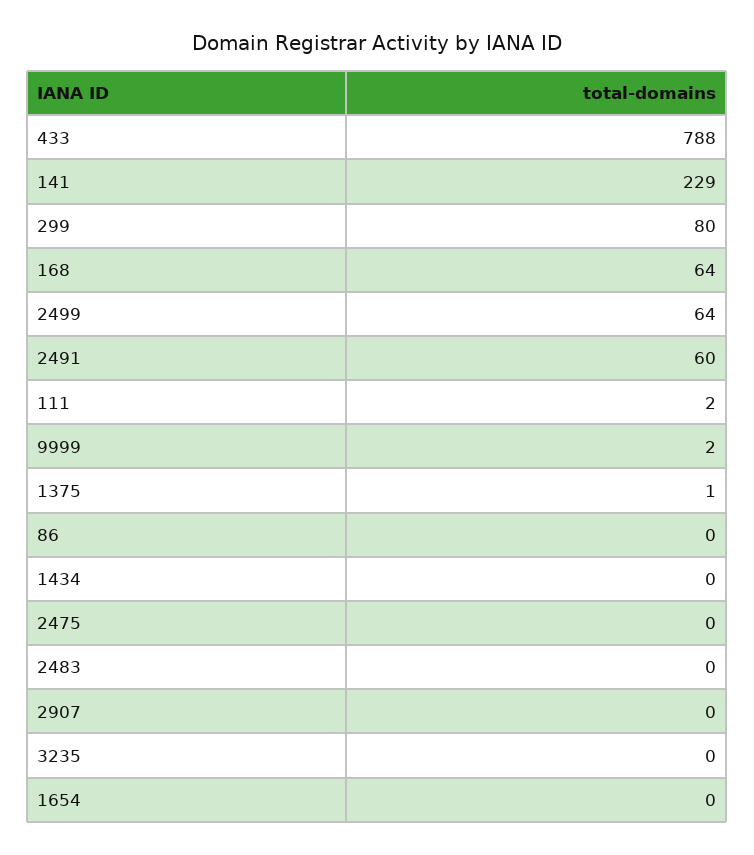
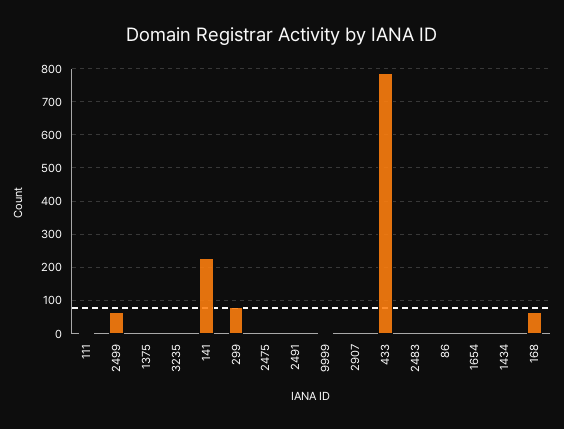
2491: 60 -> 0

